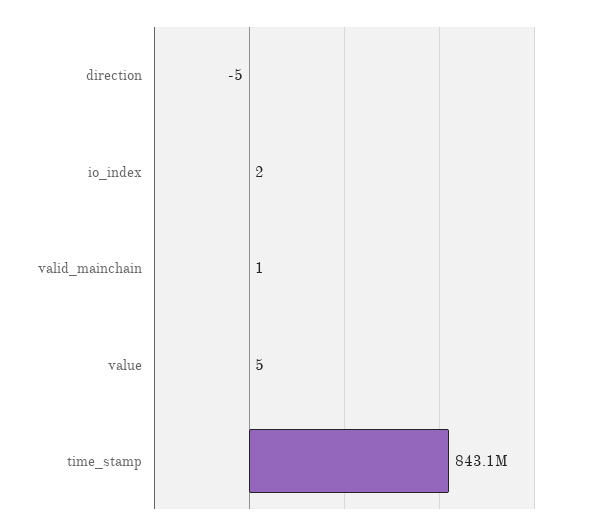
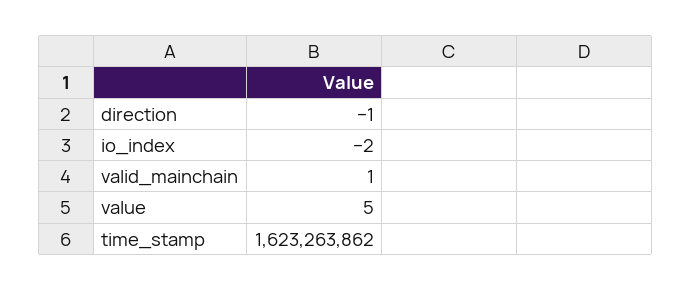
direction: -5 -> -1
io_index: 2 -> -2
time_stamp: 843100000 -> 1623263862

